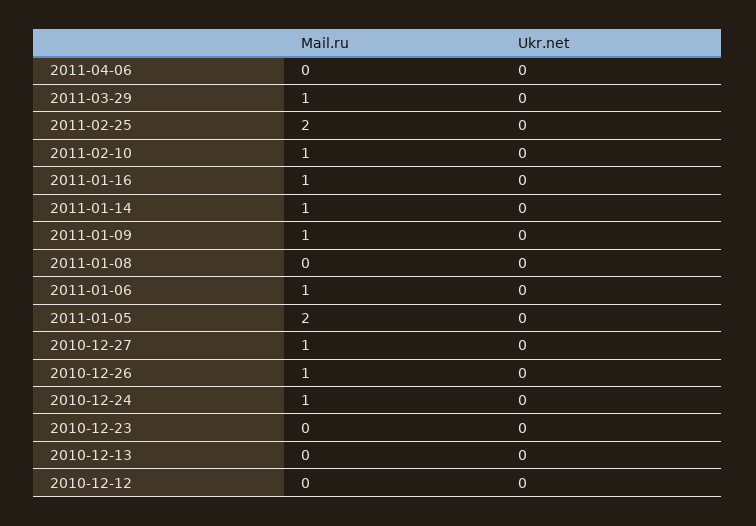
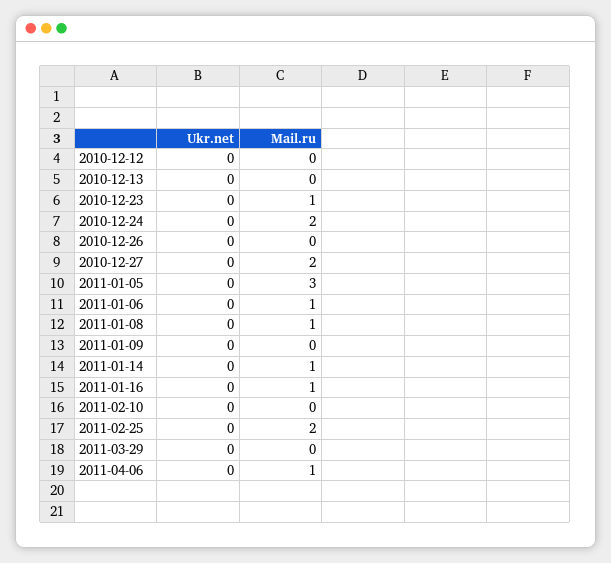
Mail.ru, 2011-04-06: 0 -> 1
Mail.ru, 2011-03-29: 1 -> 0
Mail.ru, 2011-02-10: 1 -> 0
Mail.ru, 2011-01-09: 1 -> 0
Mail.ru, 2011-01-08: 0 -> 1
Mail.ru, 2011-01-05: 2 -> 3
Mail.ru, 2010-12-27: 1 -> 2
Mail.ru, 2010-12-26: 1 -> 0
Mail.ru, 2010-12-24: 1 -> 2
Mail.ru, 2010-12-23: 0 -> 1

